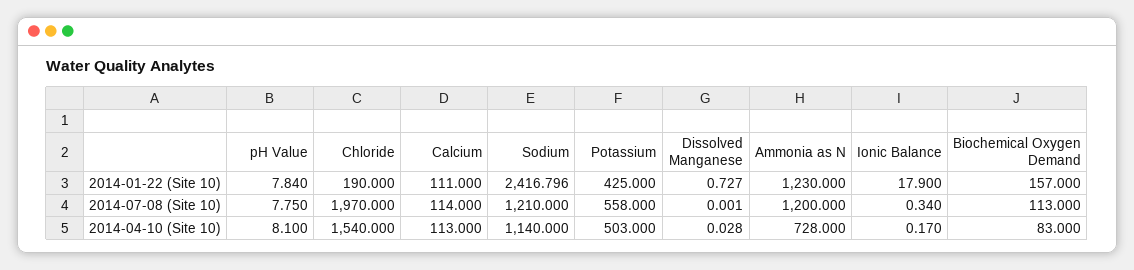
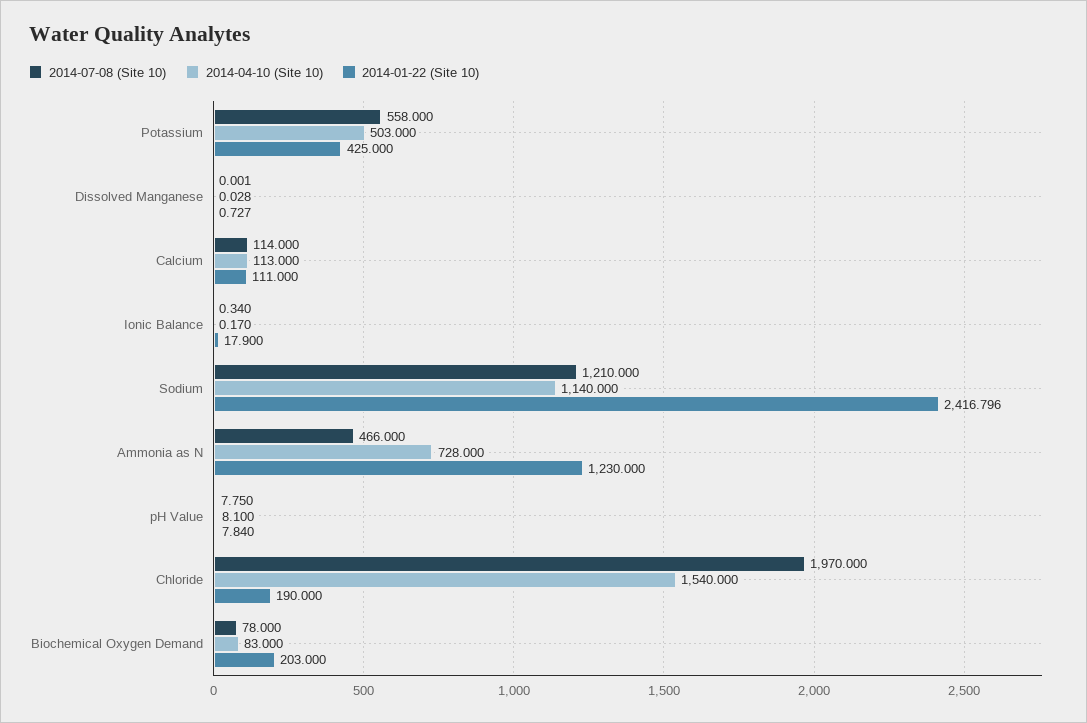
2014-01-22 (Site 10), Biochemical Oxygen Demand: 157 -> 203
2014-07-08 (Site 10), Ammonia as N: 1200 -> 466
2014-07-08 (Site 10), Biochemical Oxygen Demand: 113 -> 78

